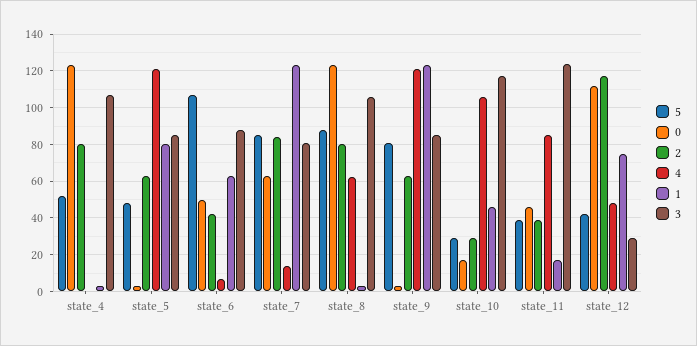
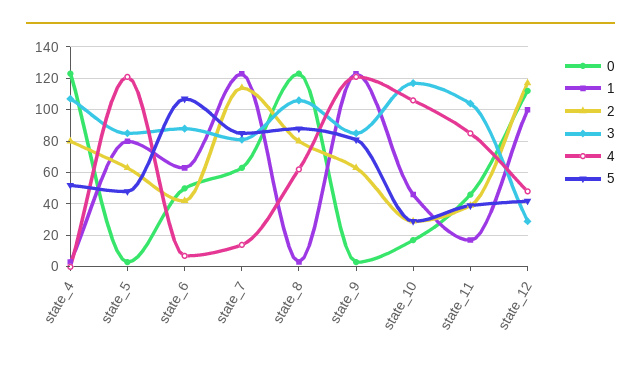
2, state_7: 85 -> 115
3, state_11: 125 -> 105
1, state_12: 75 -> 100

